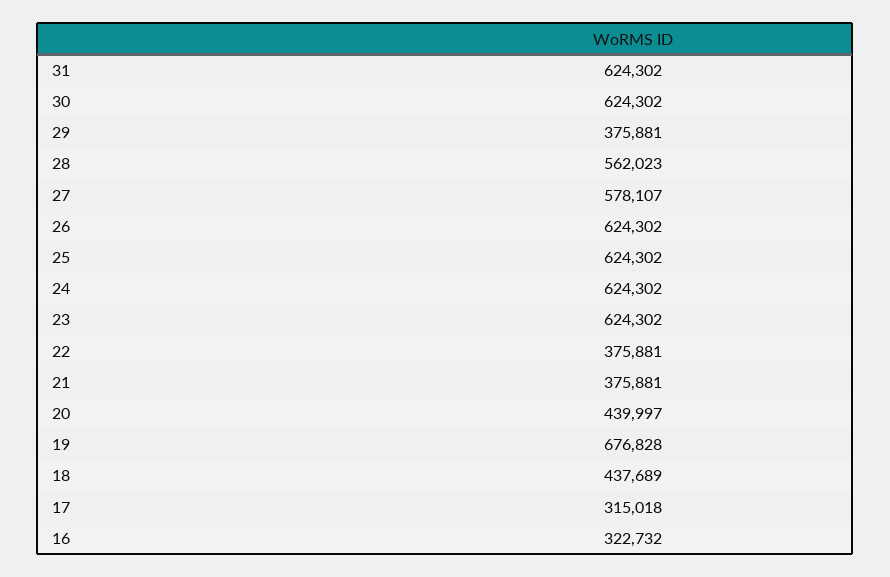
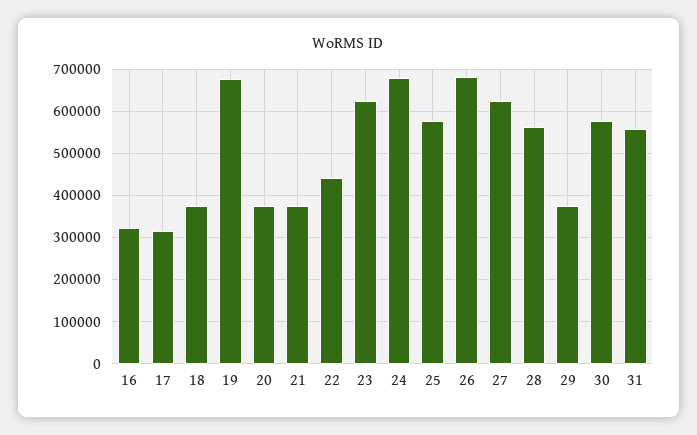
31: 624302 -> 560000
30: 624302 -> 580000
27: 578107 -> 620000
26: 624302 -> 680000
25: 624302 -> 580000
24: 624302 -> 680000
22: 375881 -> 440000
20: 439997 -> 380000
18: 437689 -> 380000

